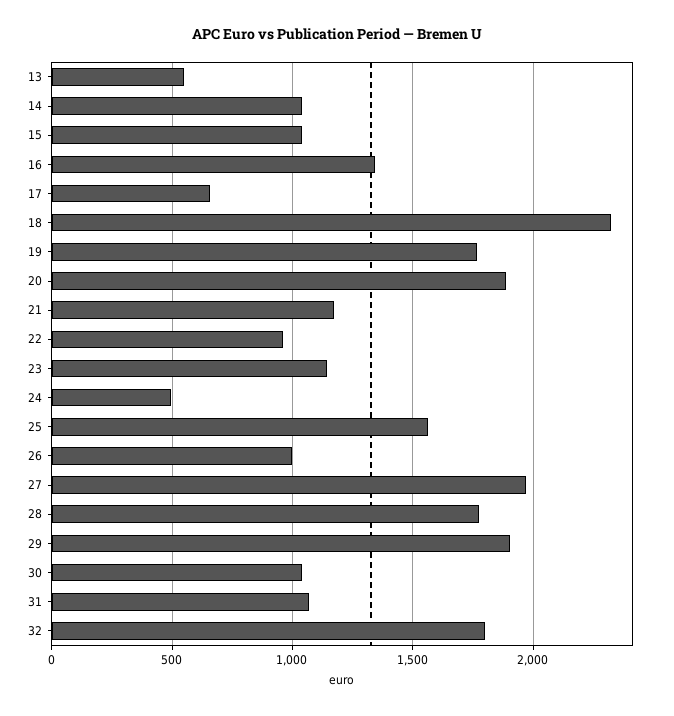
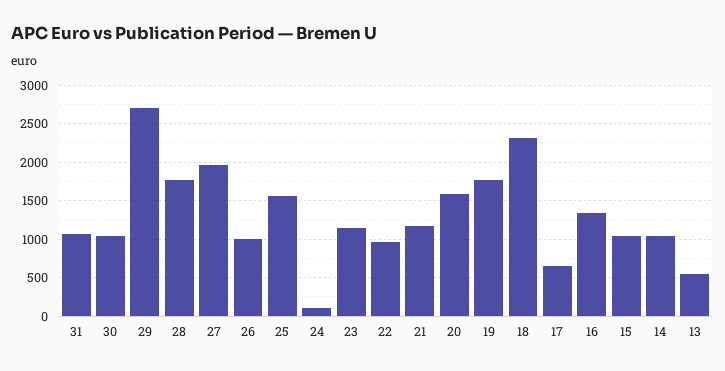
20: 1900 -> 1600
24: 500 -> 100
29: 1900 -> 2700
32: 1800 -> none

